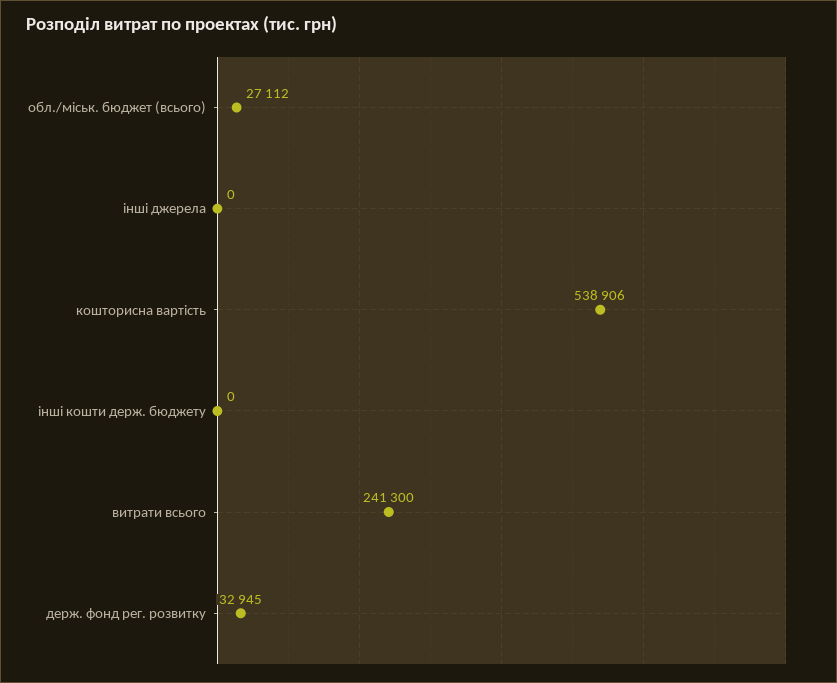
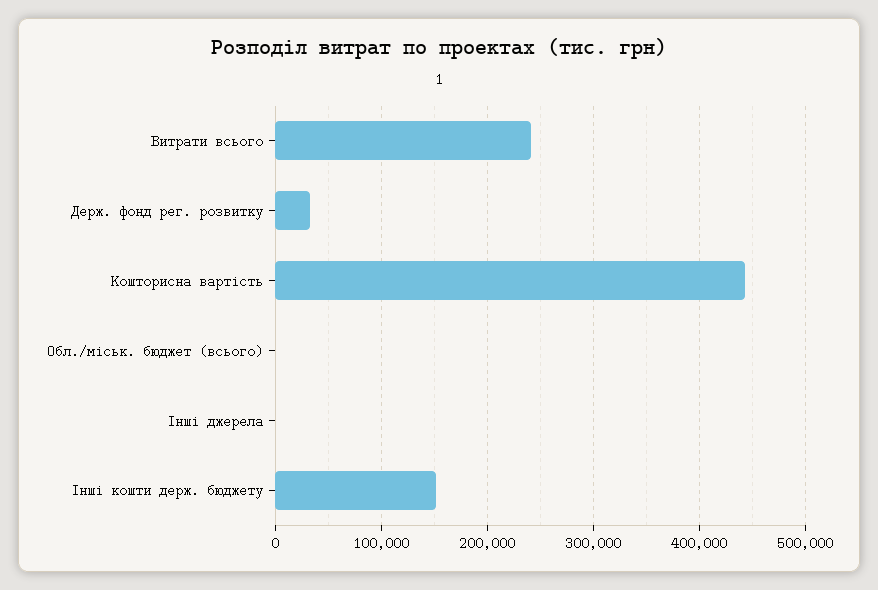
обл./міськ. бюджет (всього): 27112 -> 0
кошторисна вартість: 538906 -> 440000
інші кошти держ. бюджету: 0 -> 150000

